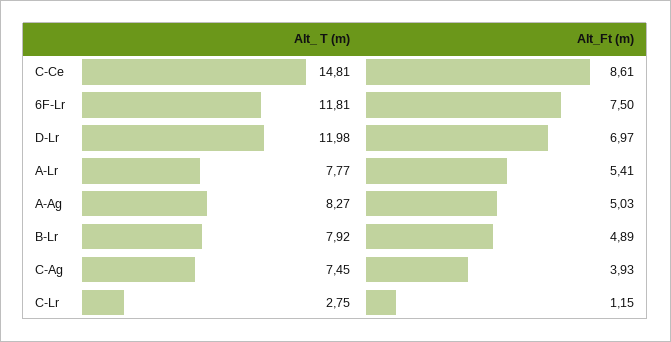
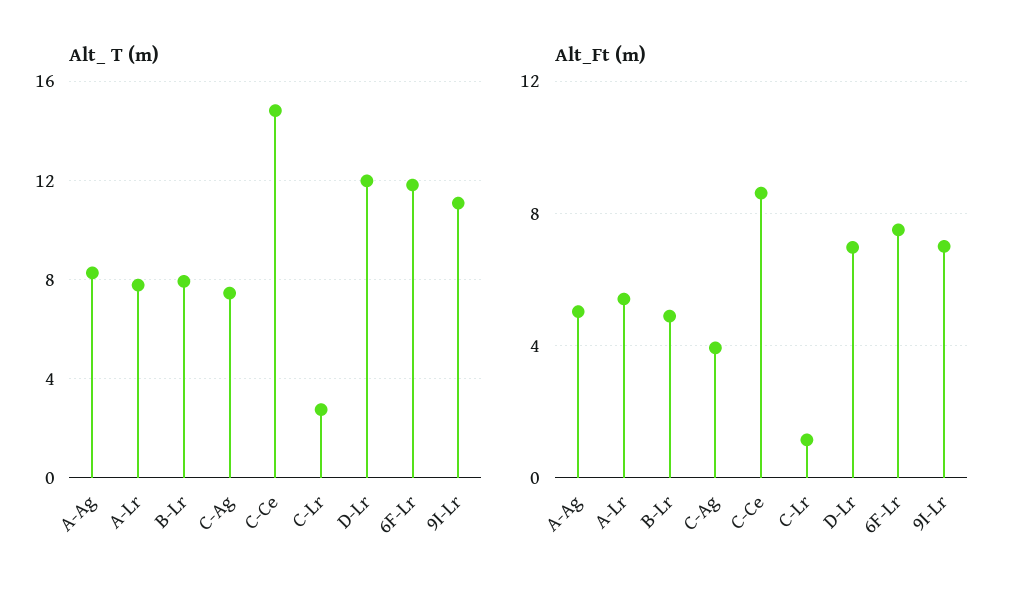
Alt_ T (m), 9I-Lr: none -> 11
Alt_Ft (m), 9I-Lr: none -> 7

